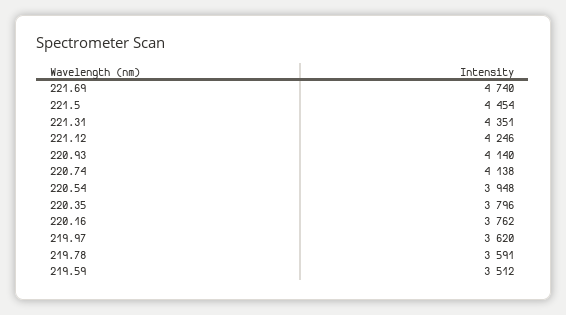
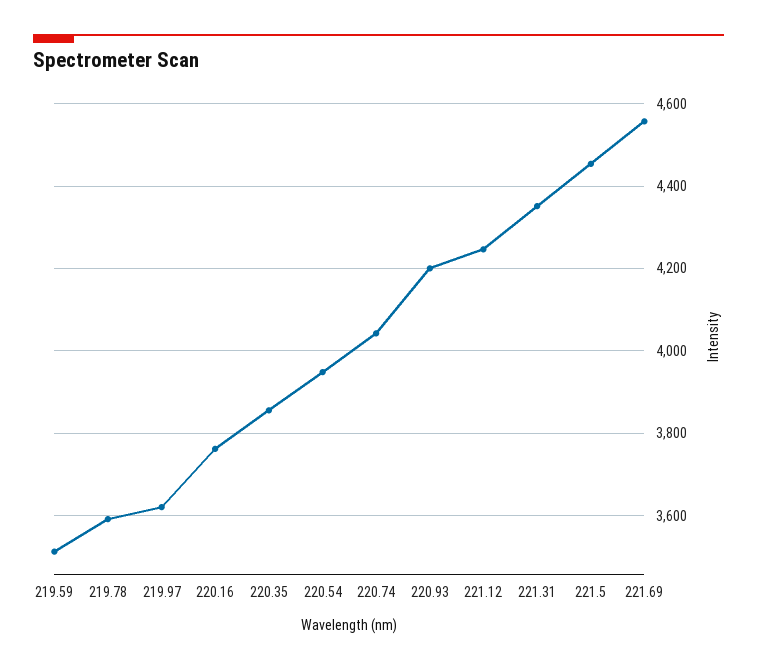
221.69: 4740 -> 4560
220.93: 4140 -> 4200
220.74: 4138 -> 4040
220.35: 3796 -> 3860

